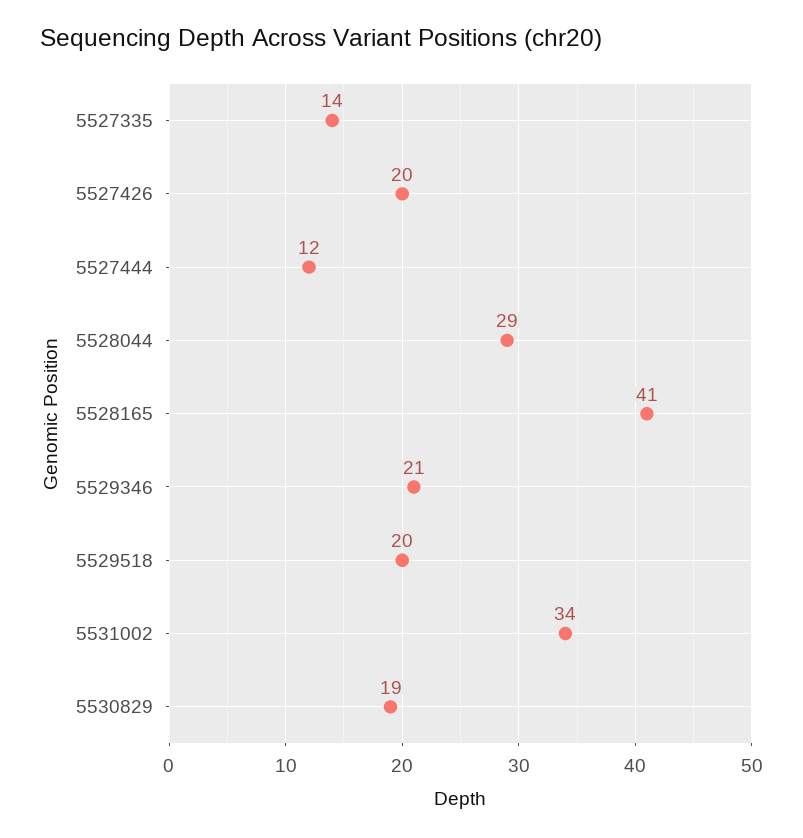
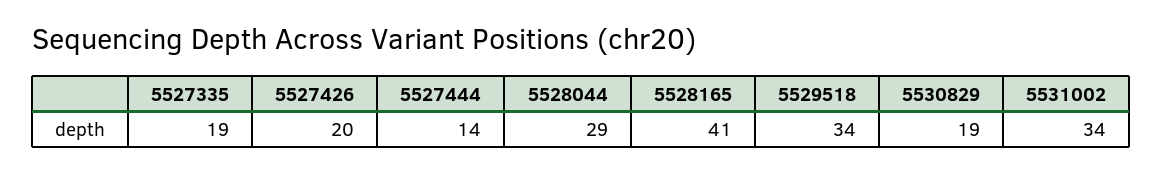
5527335: 14 -> 19
5527444: 12 -> 14
5529346: 21 -> none
5529518: 20 -> 34

